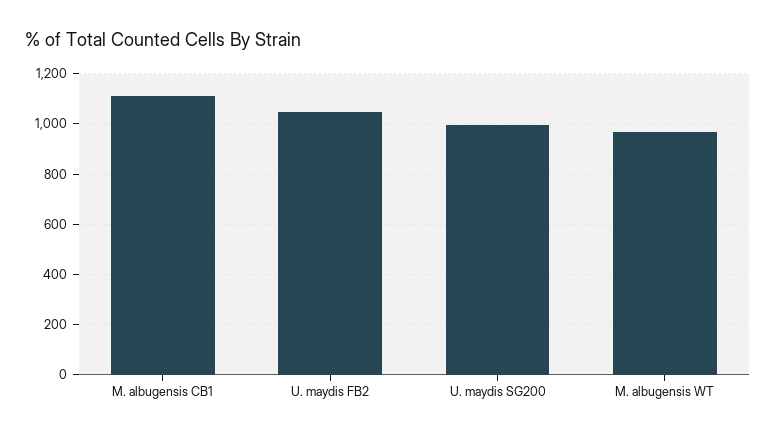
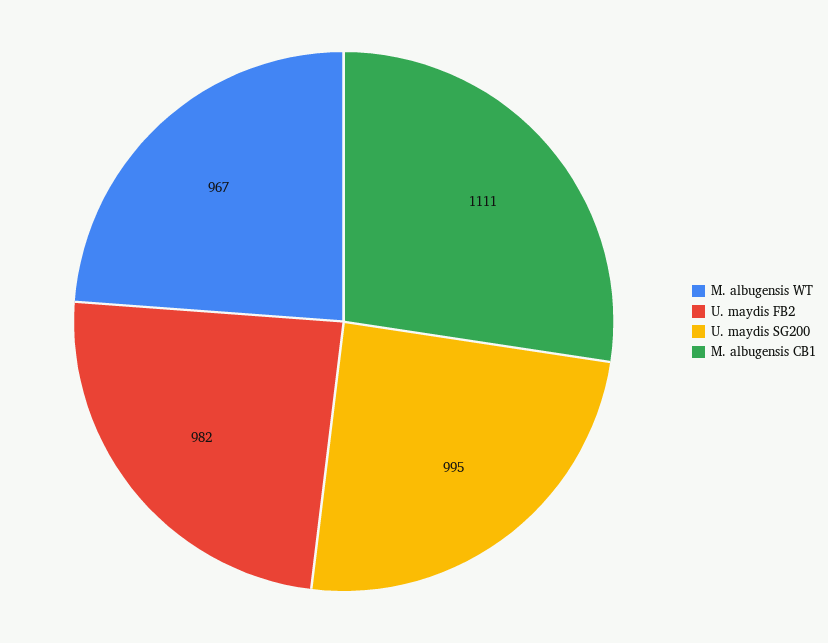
U. maydis FB2: 1050 -> 982

